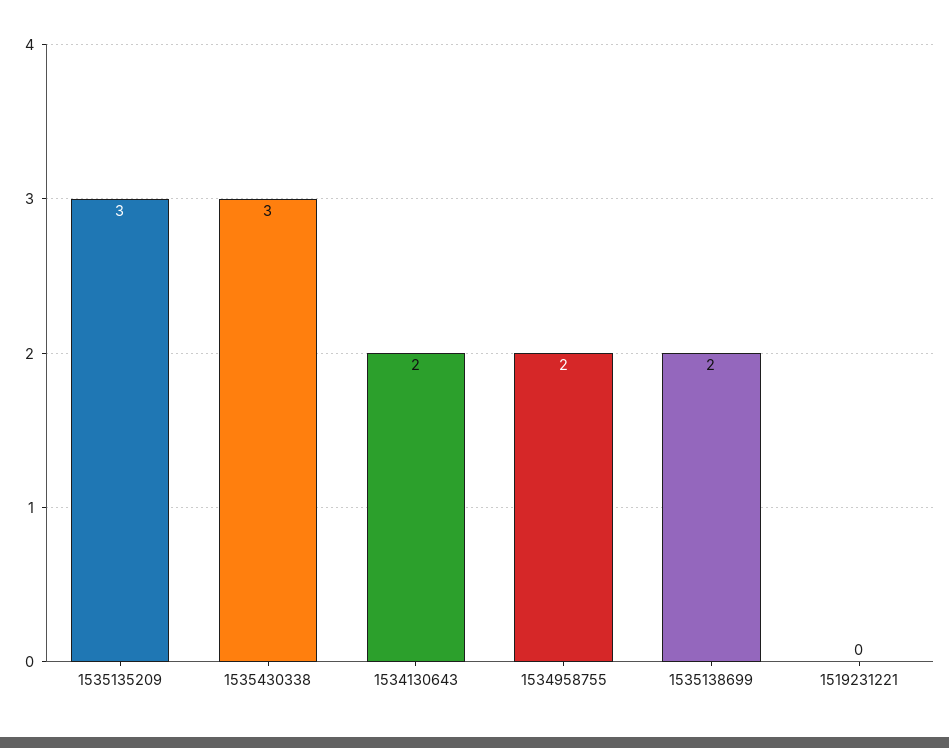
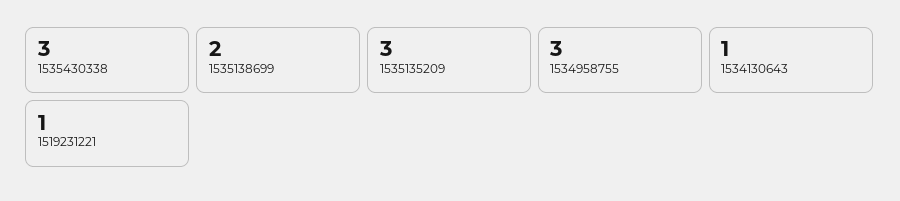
1534130643: 2 -> 1
1534958755: 2 -> 3
1519231221: 0 -> 1

